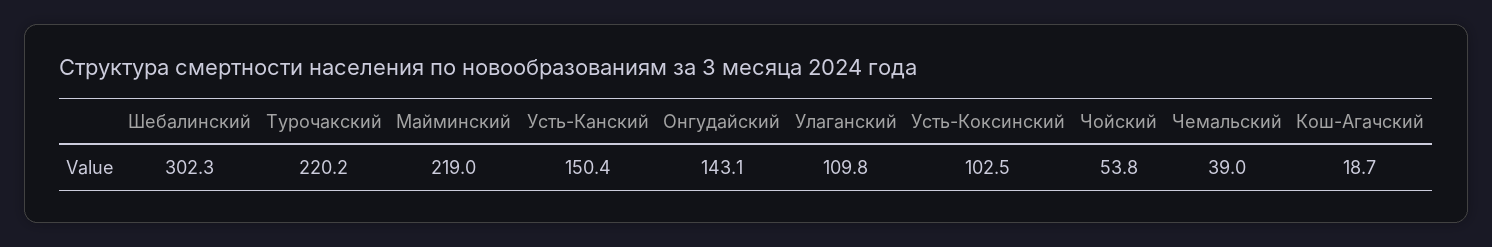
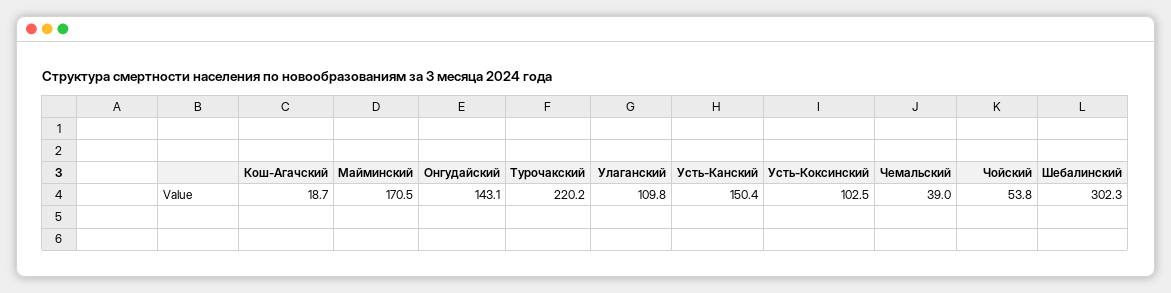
Майминский: 219 -> 170.5

